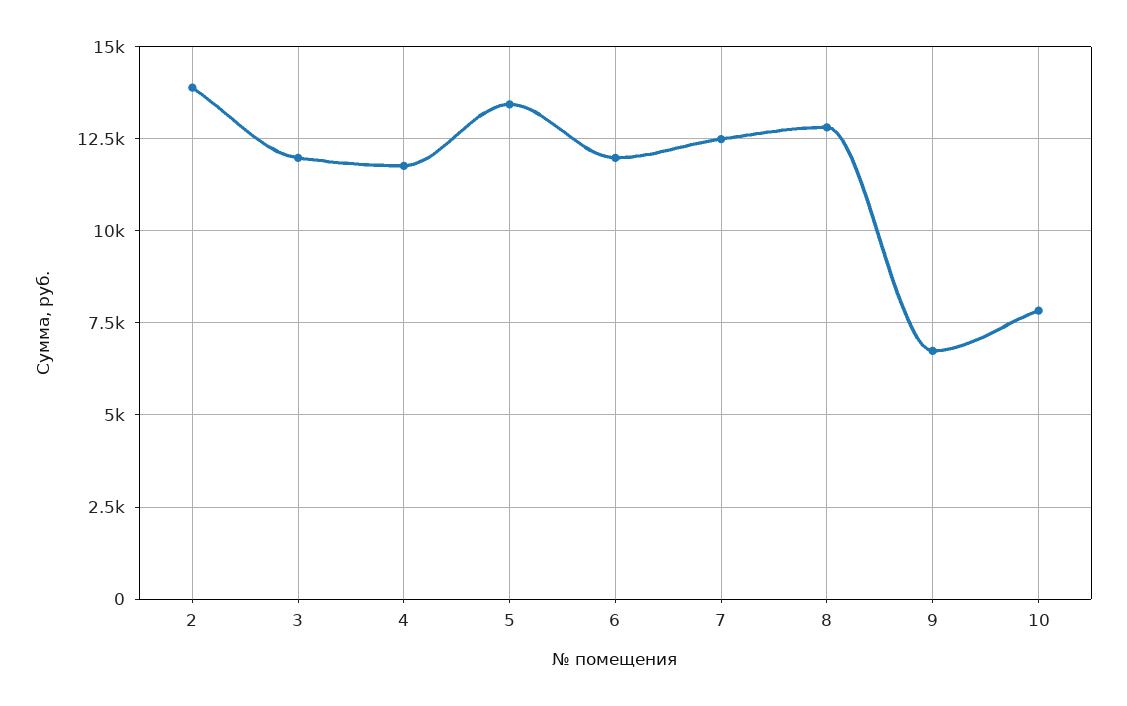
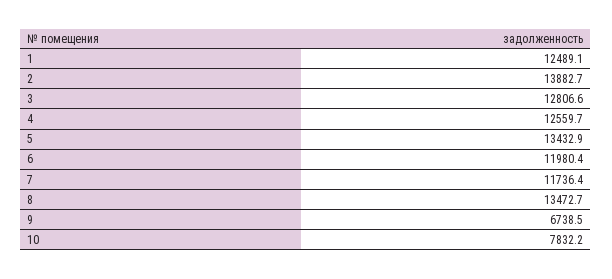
3: 12000 -> 12806.6
4: 11750 -> 12559.7
7: 12500 -> 11736.4
8: 12750 -> 13472.7
1: none -> 12489.1

